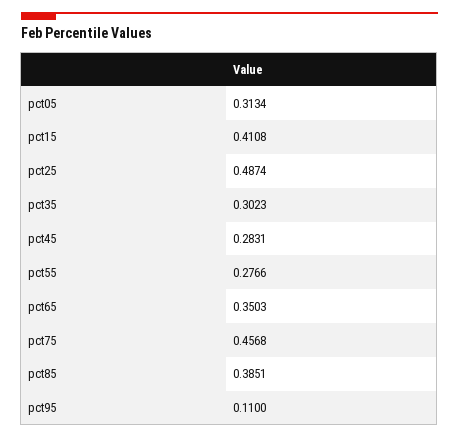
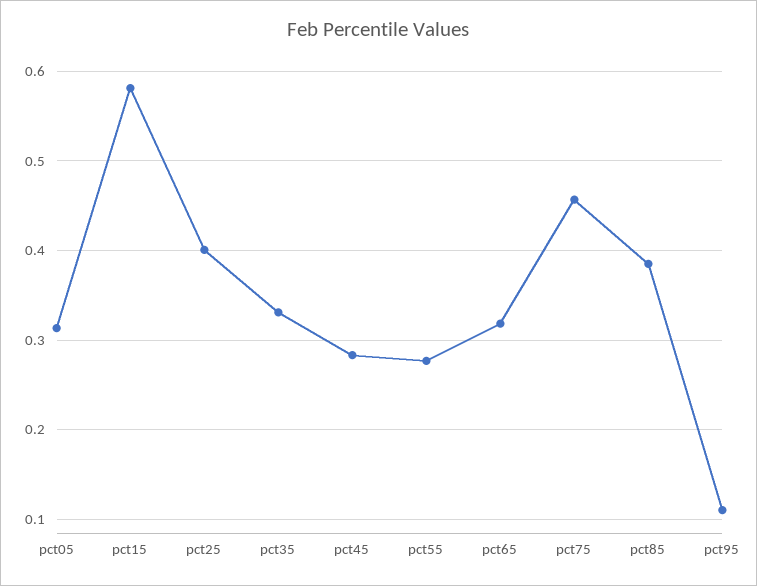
pct15: 0.4108 -> 0.58
pct25: 0.4874 -> 0.4
pct35: 0.3023 -> 0.33
pct65: 0.3503 -> 0.32

